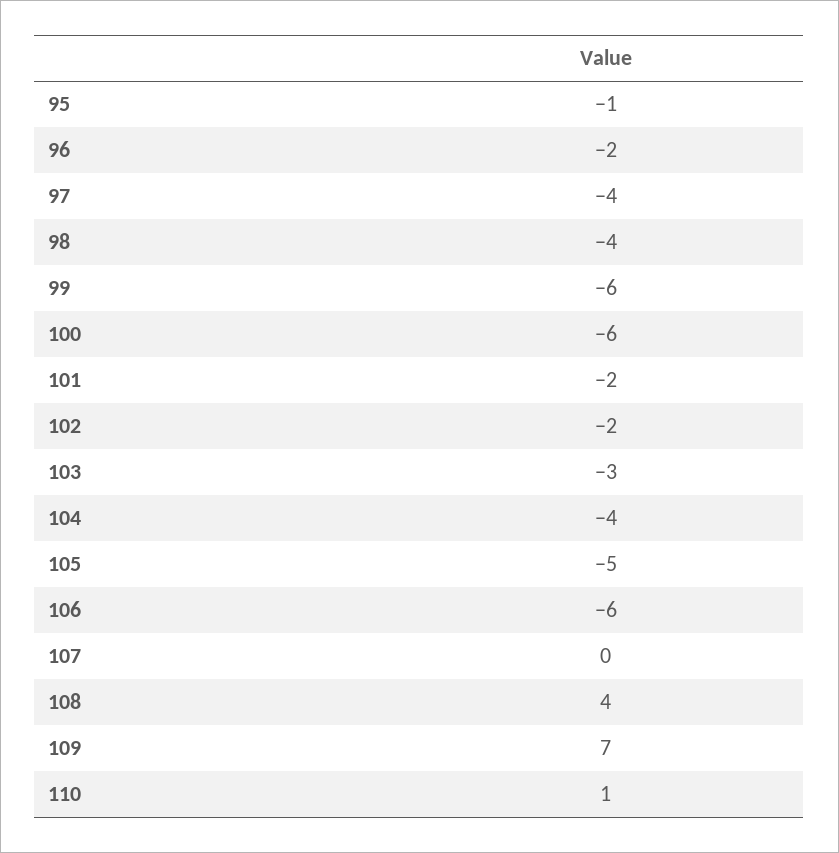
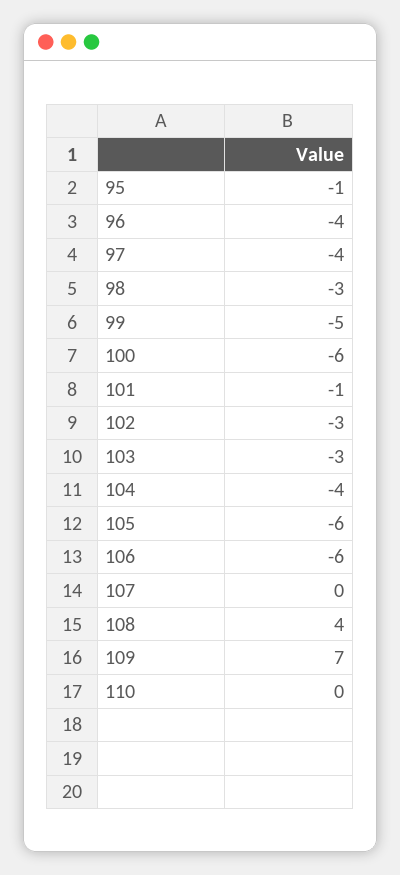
96: -2 -> -4
98: -4 -> -3
99: -6 -> -5
101: -2 -> -1
102: -2 -> -3
105: -5 -> -6
110: 1 -> 0

